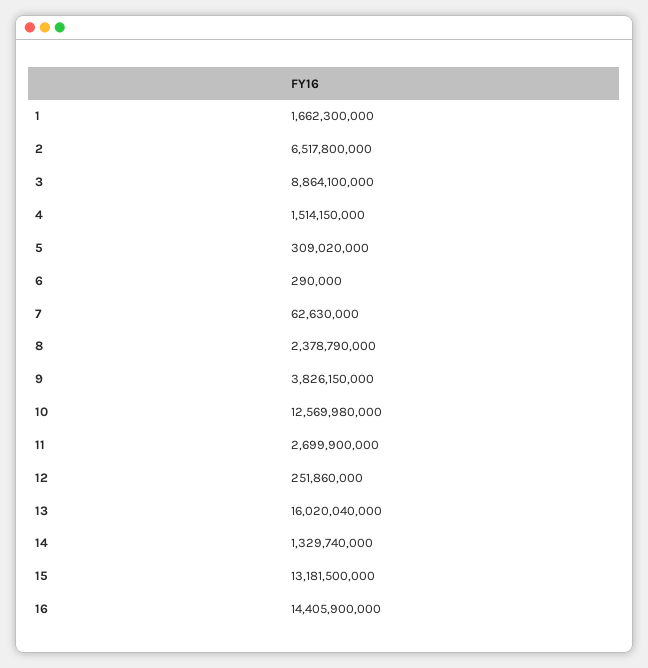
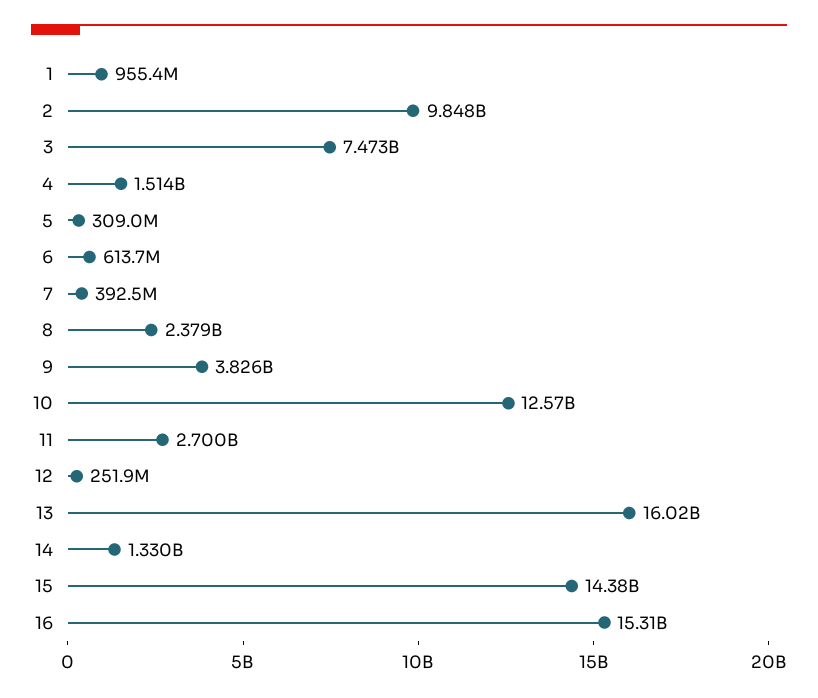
1: 1662300000 -> 955400000
2: 6517800000 -> 9848000000
3: 8864100000 -> 7473000000
6: 290000 -> 613700000
7: 62630000 -> 392500000
15: 13181500000 -> 14380000000
16: 14405900000 -> 15310000000

